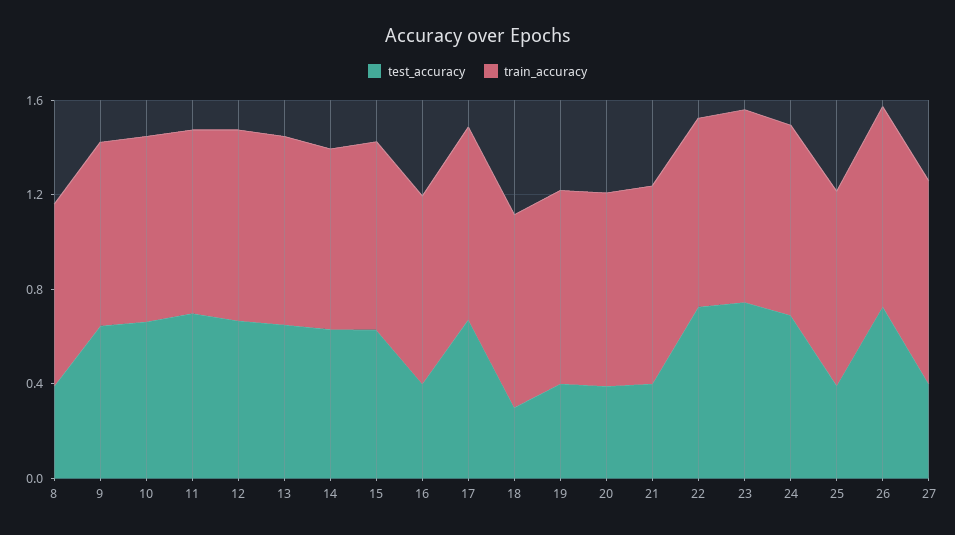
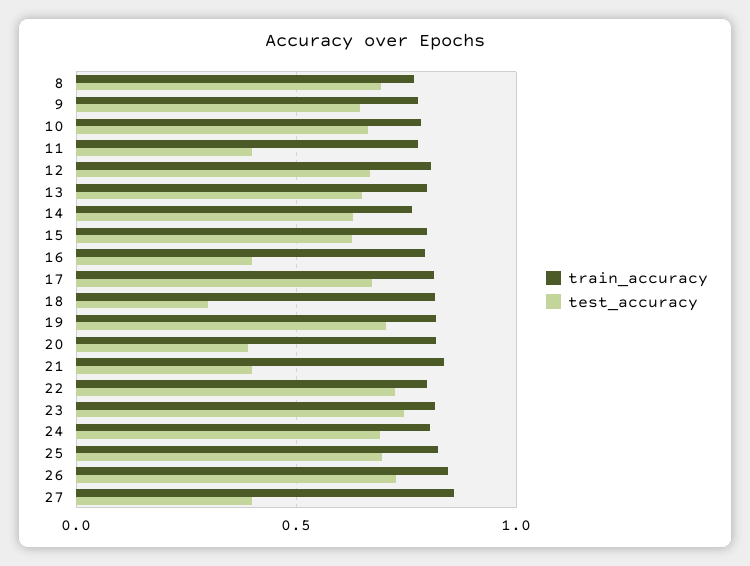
test_accuracy, 8: 0.4 -> 0.7
test_accuracy, 11: 0.7 -> 0.4
test_accuracy, 19: 0.4 -> 0.7
test_accuracy, 25: 0.4 -> 0.7

